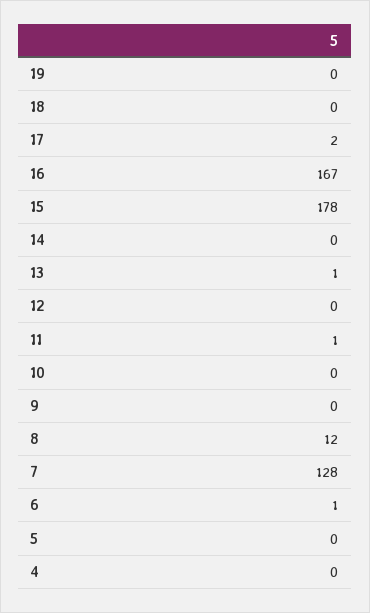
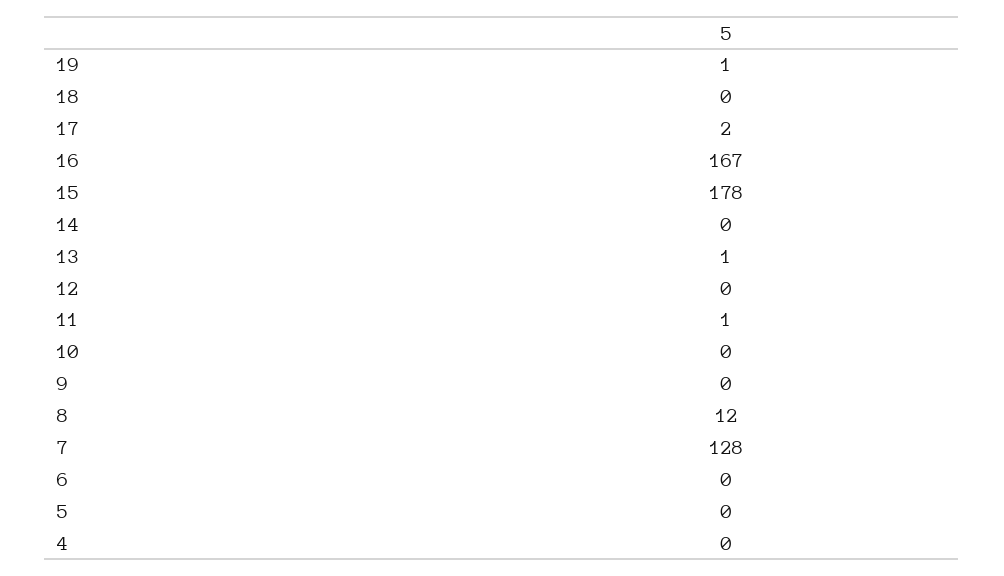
19: 0 -> 1
6: 1 -> 0

